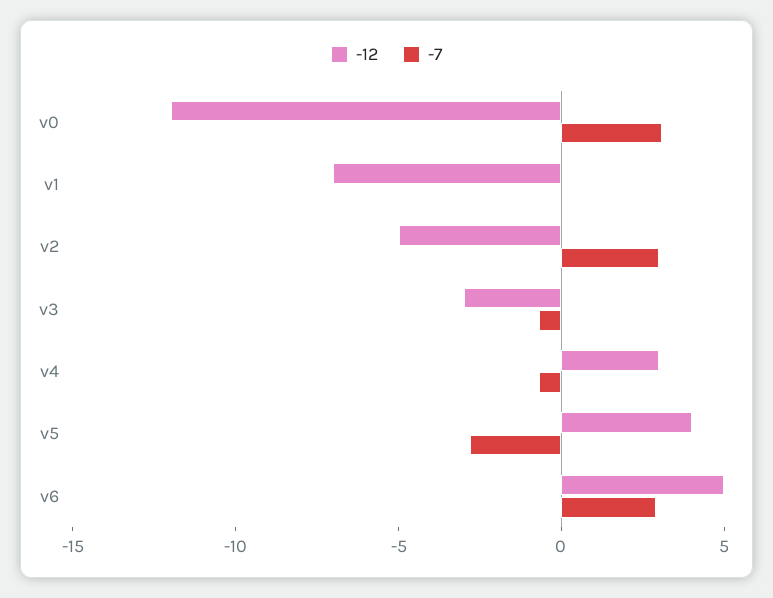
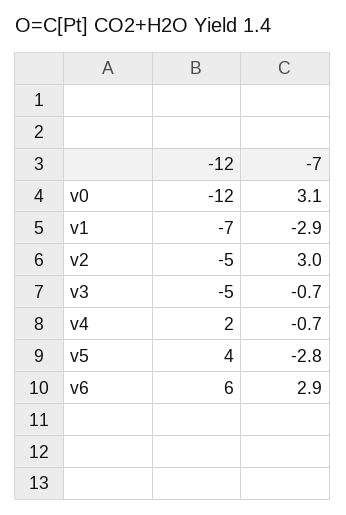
-7, v1: 0 -> -2.9
-12, v3: -3 -> -5
-12, v4: 3 -> 2
-12, v6: 5 -> 6

